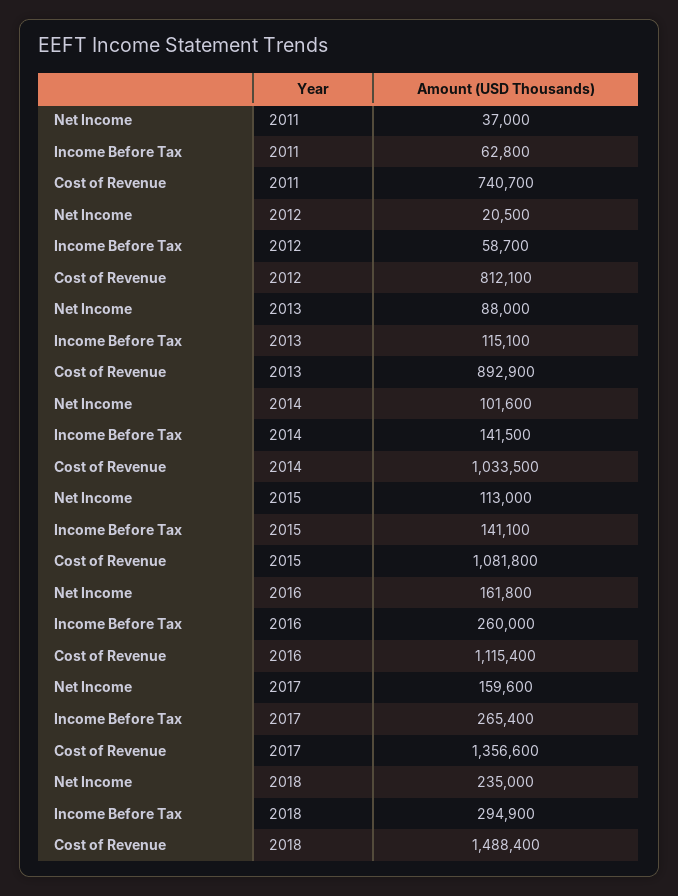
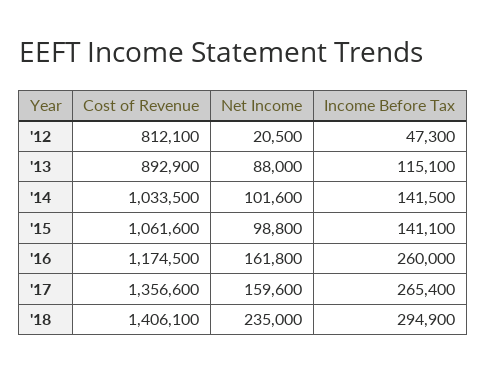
Net Income, 2011: 37000 -> none
Income Before Tax, 2011: 62800 -> none
Cost of Revenue, 2011: 740700 -> none
Income Before Tax, 2012: 58700 -> 47300
Net Income, 2015: 113000 -> 98800
Cost of Revenue, 2015: 1081800 -> 1061600
Cost of Revenue, 2016: 1115400 -> 1174500
Cost of Revenue, 2018: 1488400 -> 1406100

